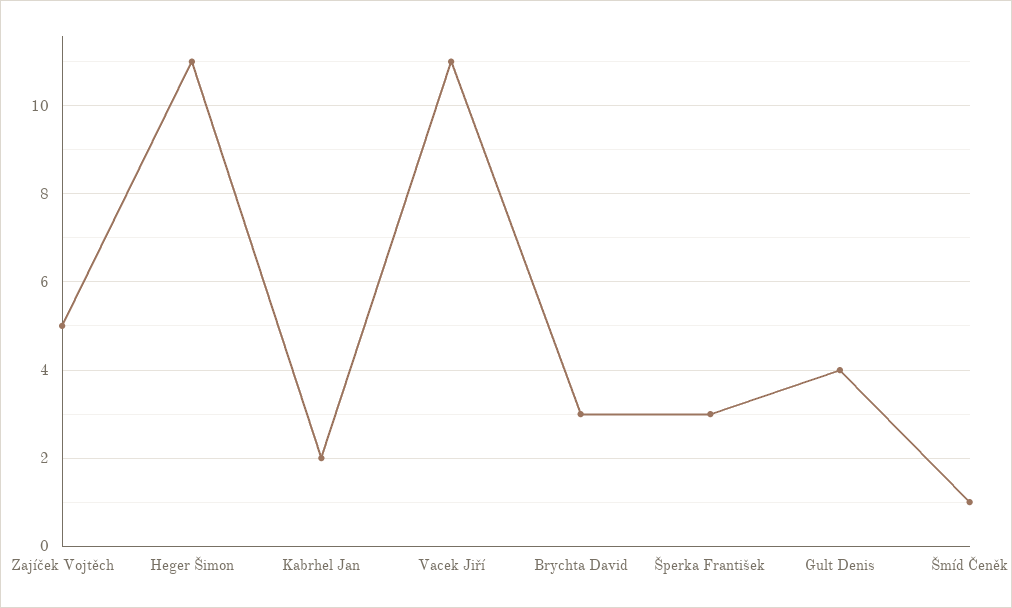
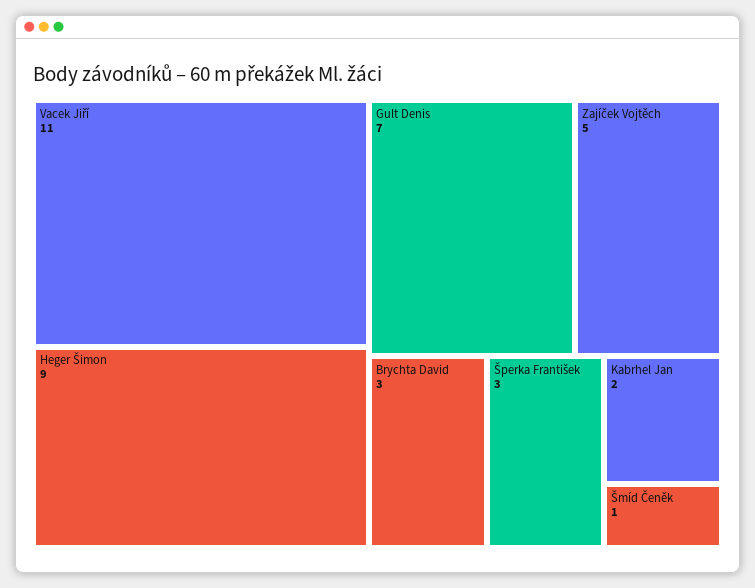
Heger Šimon: 11 -> 9
Gult Denis: 4 -> 7

